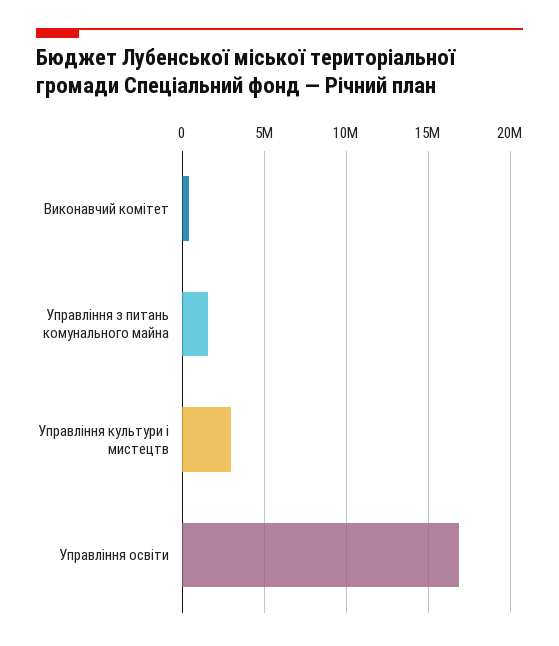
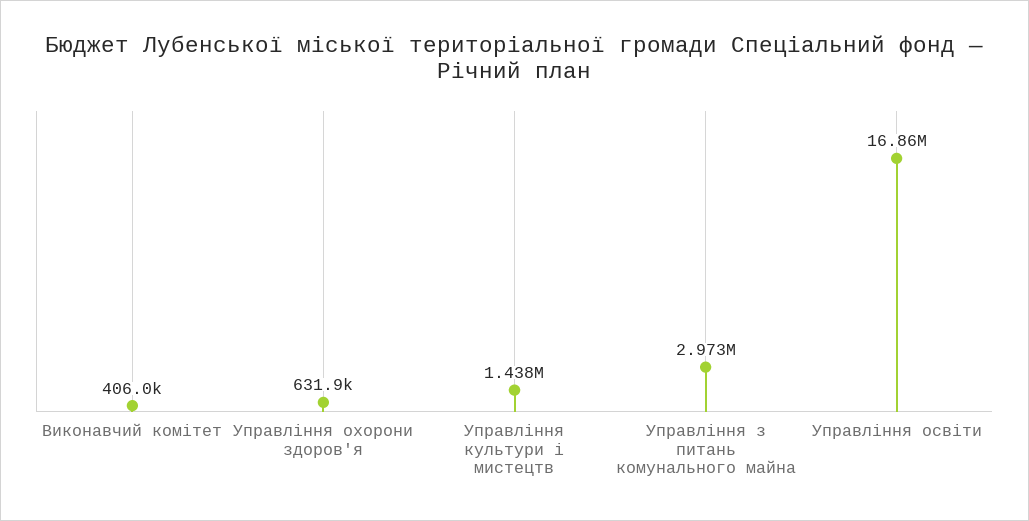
Управління з питань комунального майна: 1500000 -> 2973000
Управління культури і мистецтв: 3000000 -> 1438000
Управління охорони здоров'я: none -> 631900

